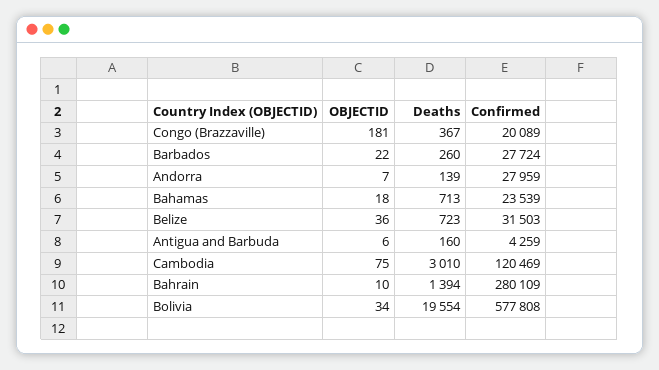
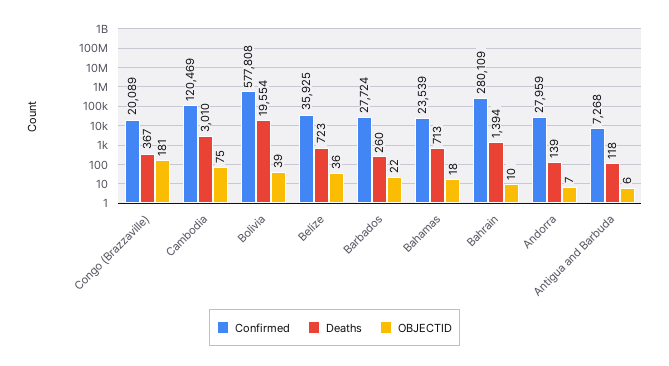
Confirmed, Belize: 31503 -> 35925
Deaths, Antigua and Barbuda: 160 -> 118
Confirmed, Antigua and Barbuda: 4259 -> 7268
OBJECTID, Bolivia: 34 -> 39

